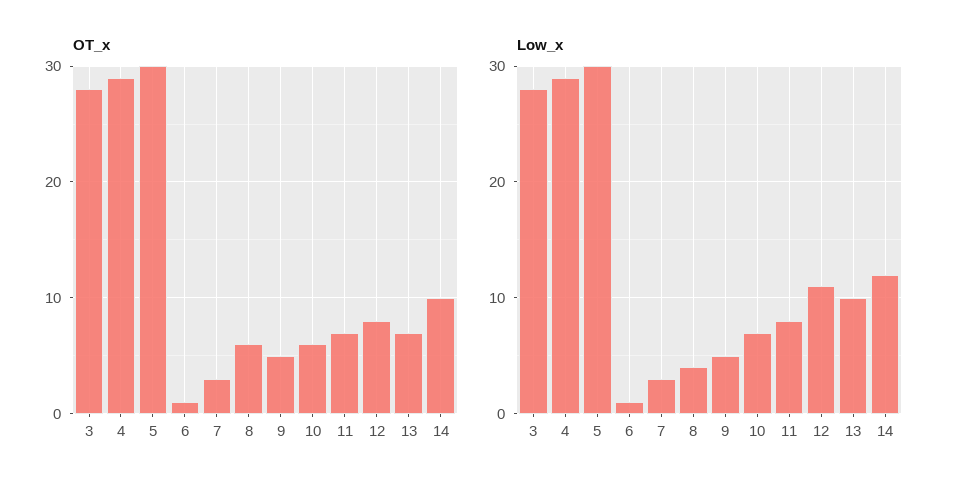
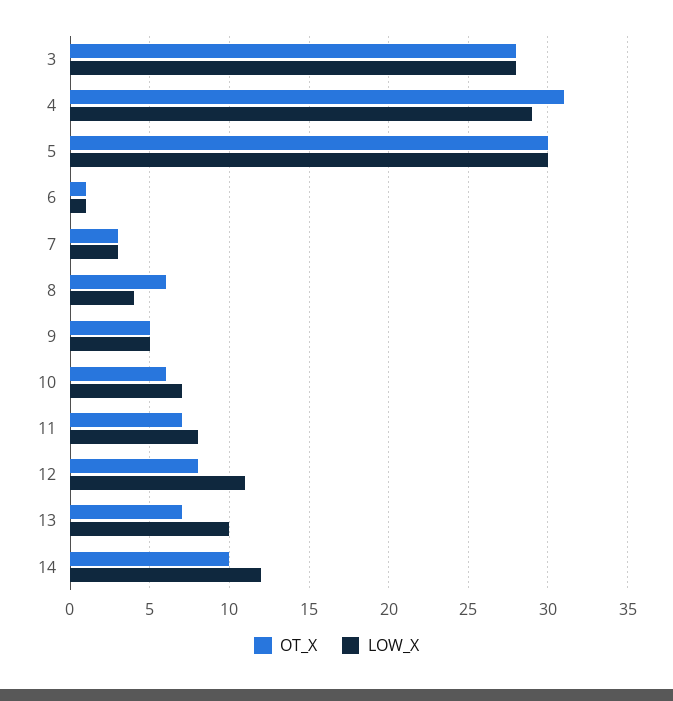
OT_x, 4: 29 -> 31

